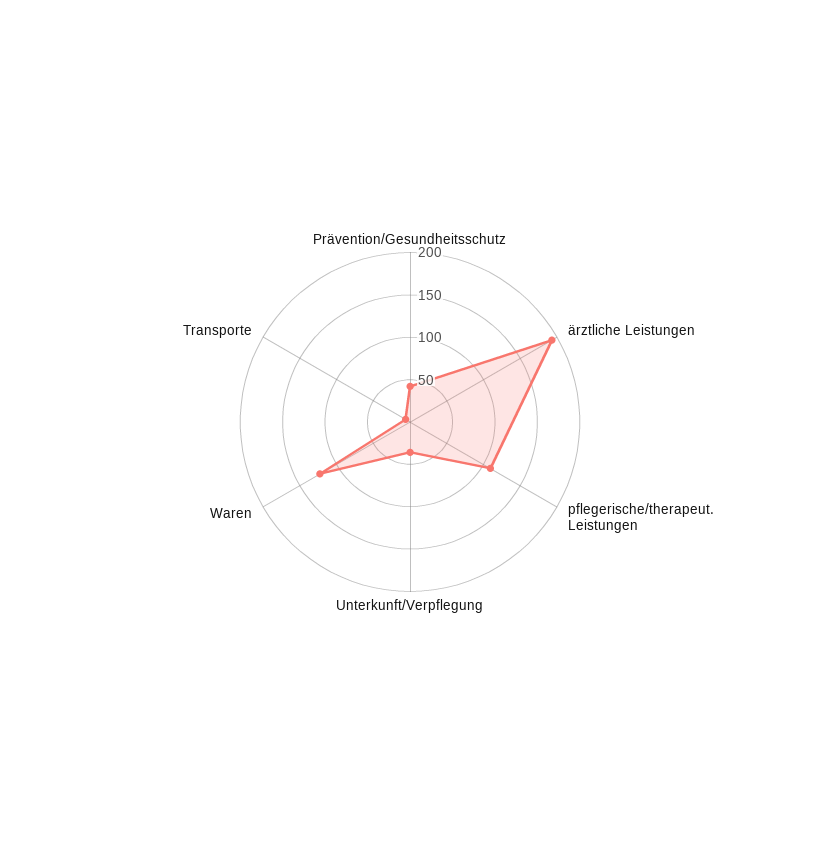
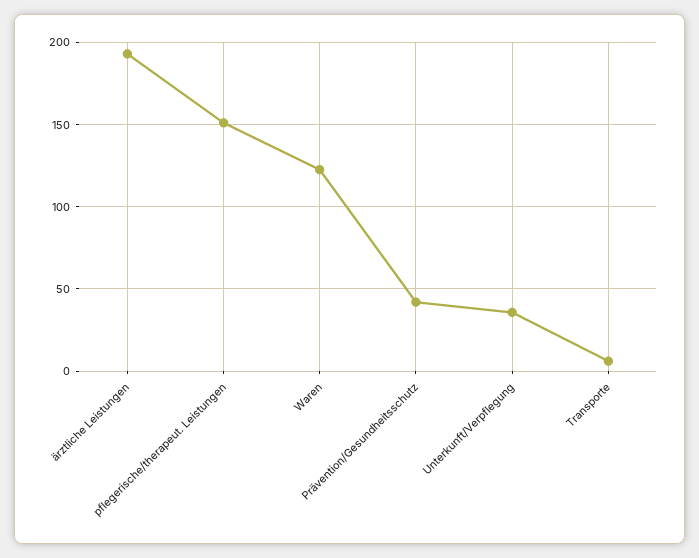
pflegerische/therapeut. Leistungen: 110 -> 150

